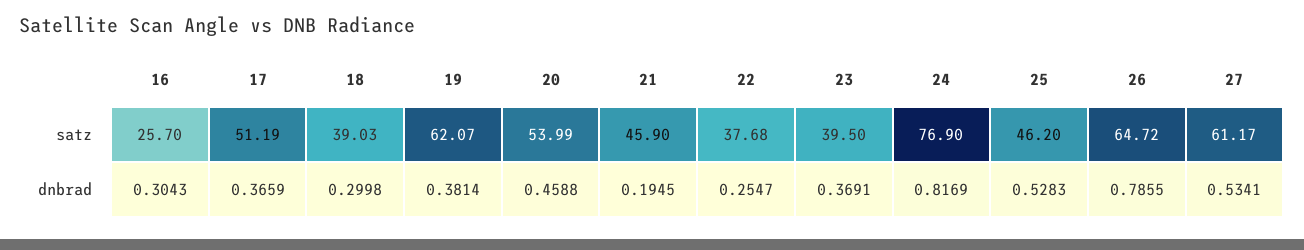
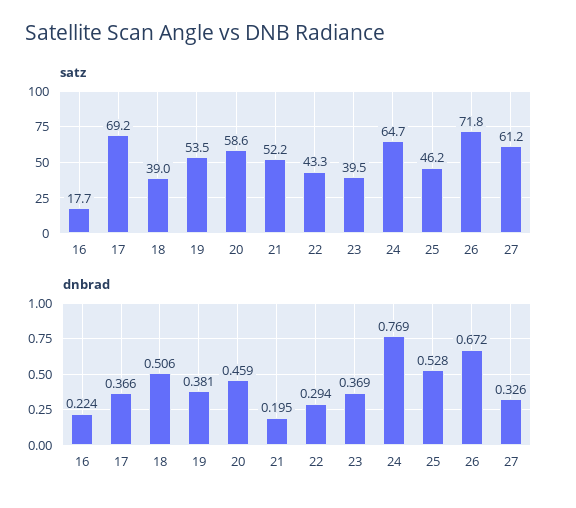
satz, 16: 25.7 -> 17.7
satz, 17: 51.19 -> 69.2
satz, 19: 62.07 -> 53.5
satz, 20: 53.99 -> 58.6
satz, 21: 45.9 -> 52.2
satz, 22: 37.68 -> 43.3
satz, 24: 76.9 -> 64.7
satz, 26: 64.72 -> 71.8
dnbrad, 16: 0.3043 -> 0.224
dnbrad, 18: 0.2998 -> 0.506
dnbrad, 22: 0.2547 -> 0.294
dnbrad, 24: 0.8169 -> 0.769
dnbrad, 26: 0.7855 -> 0.672
dnbrad, 27: 0.5341 -> 0.326

